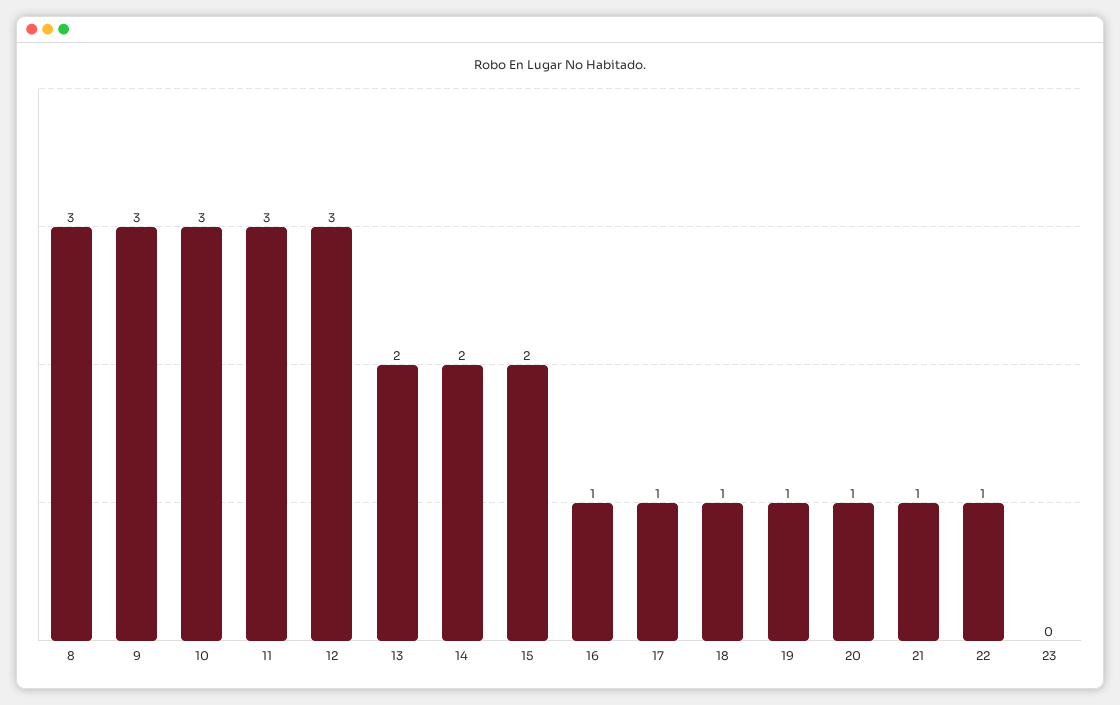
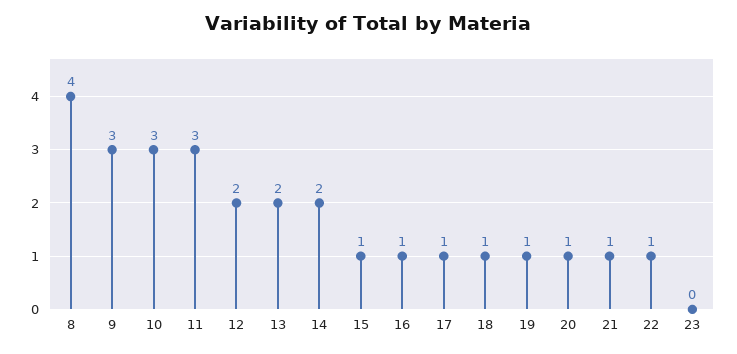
8: 3 -> 4
12: 3 -> 2
15: 2 -> 1

